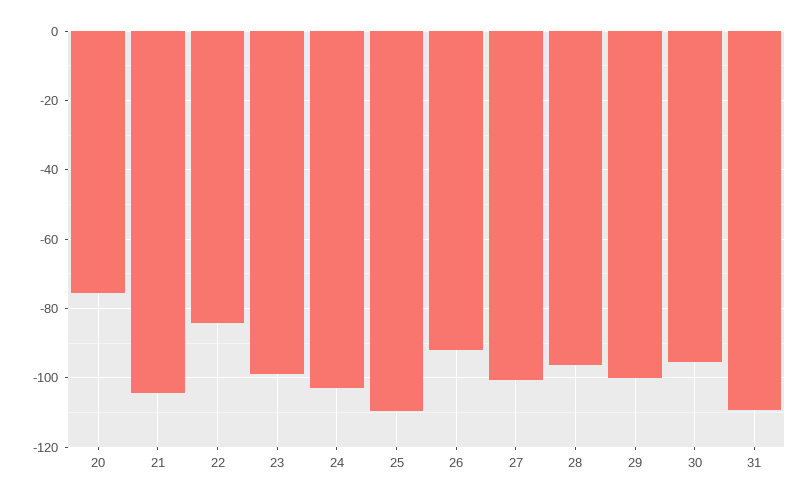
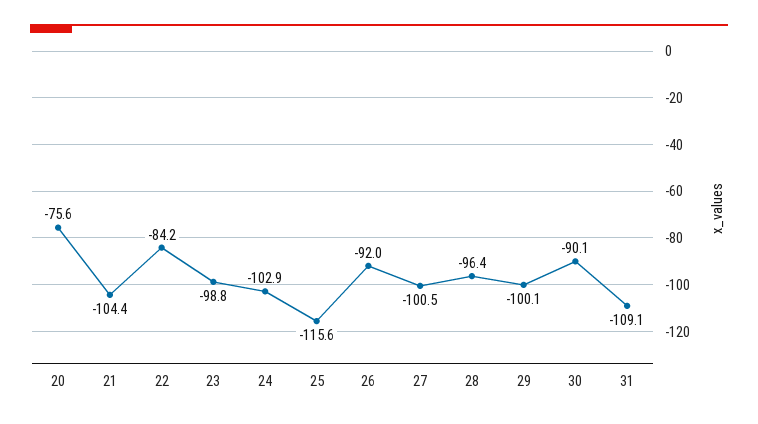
25: -110 -> -115.6
30: -96 -> -90.1

